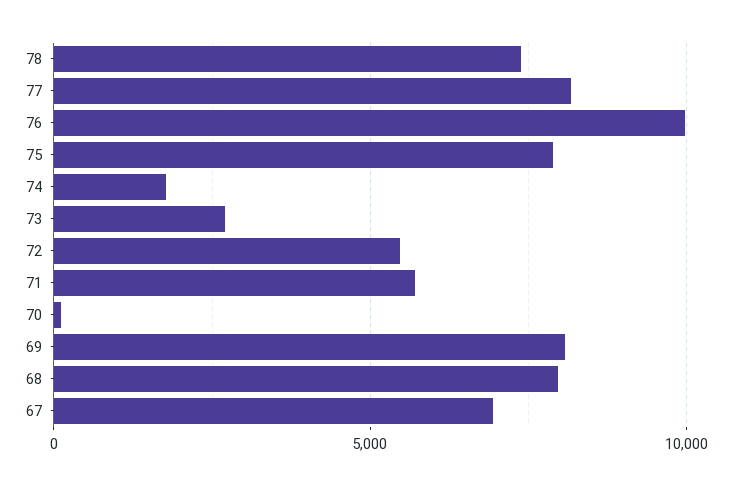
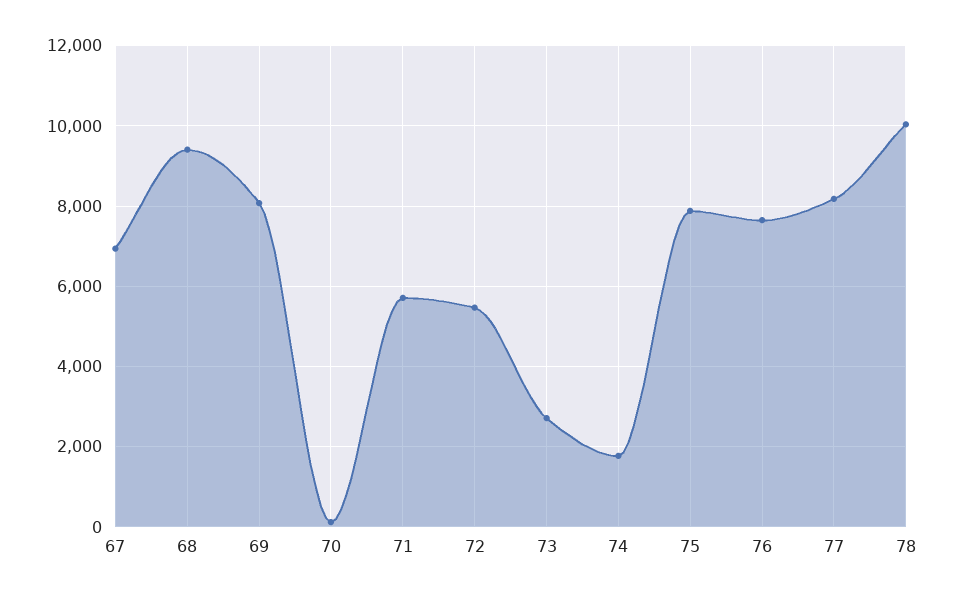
78: 7500 -> 10000
76: 10000 -> 7600
68: 8000 -> 9400

